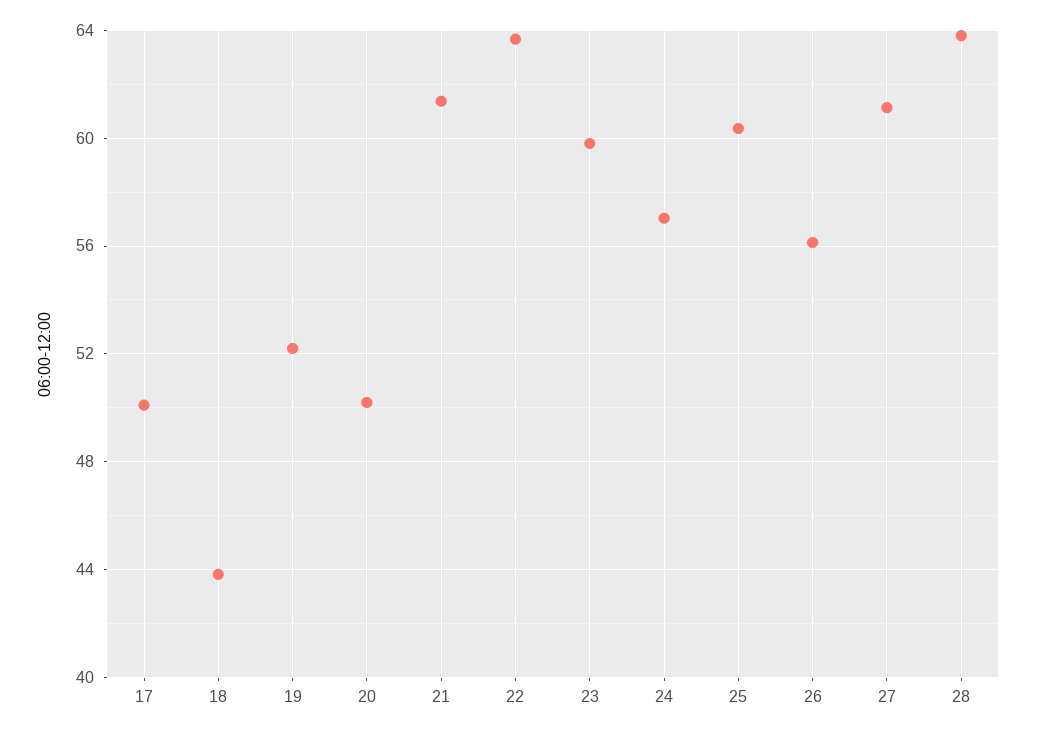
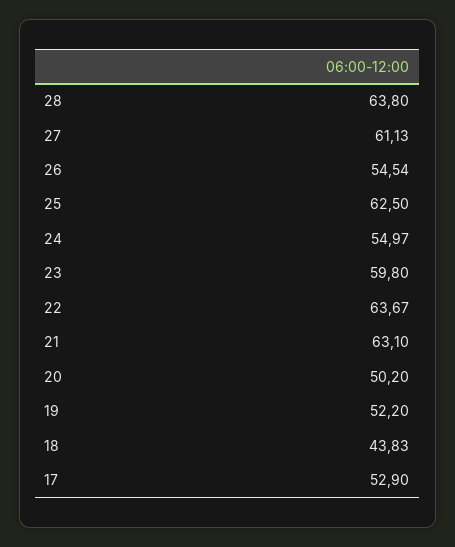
17: 50 -> 52.9
21: 61.5 -> 63.1
24: 57 -> 54.97
25: 60.5 -> 62.5
26: 56 -> 54.54

